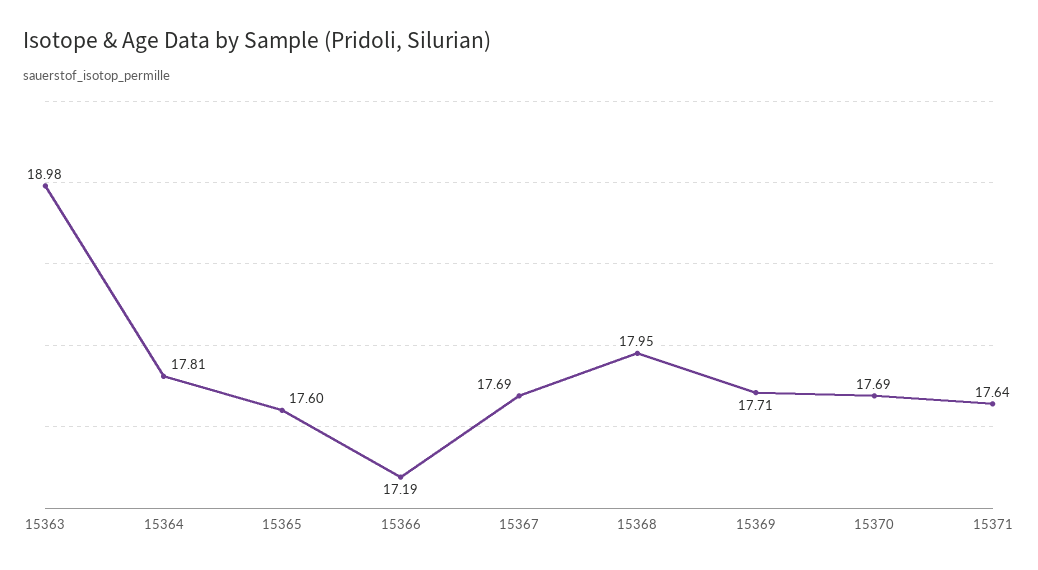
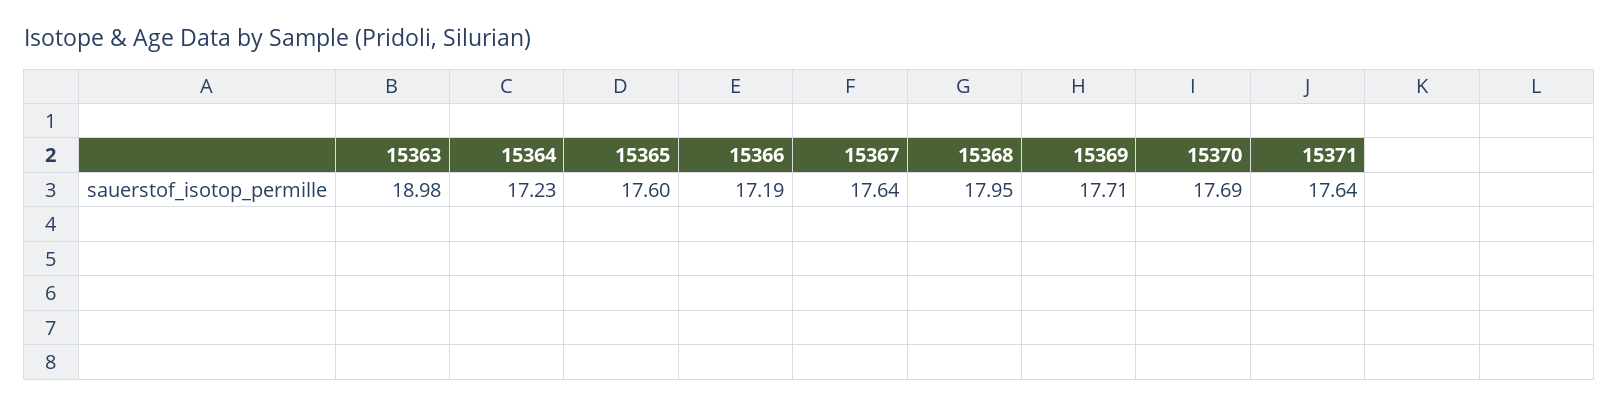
15364: 17.81 -> 17.23
15367: 17.69 -> 17.64

